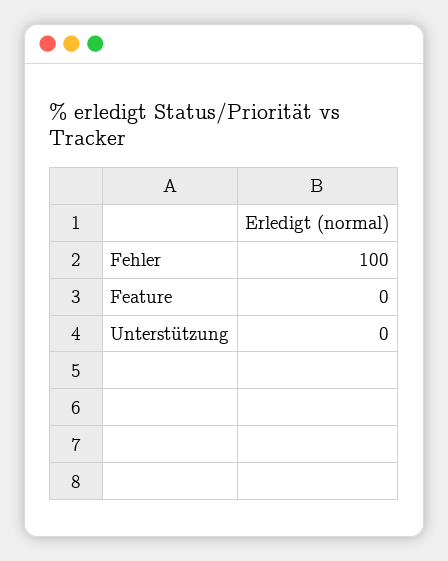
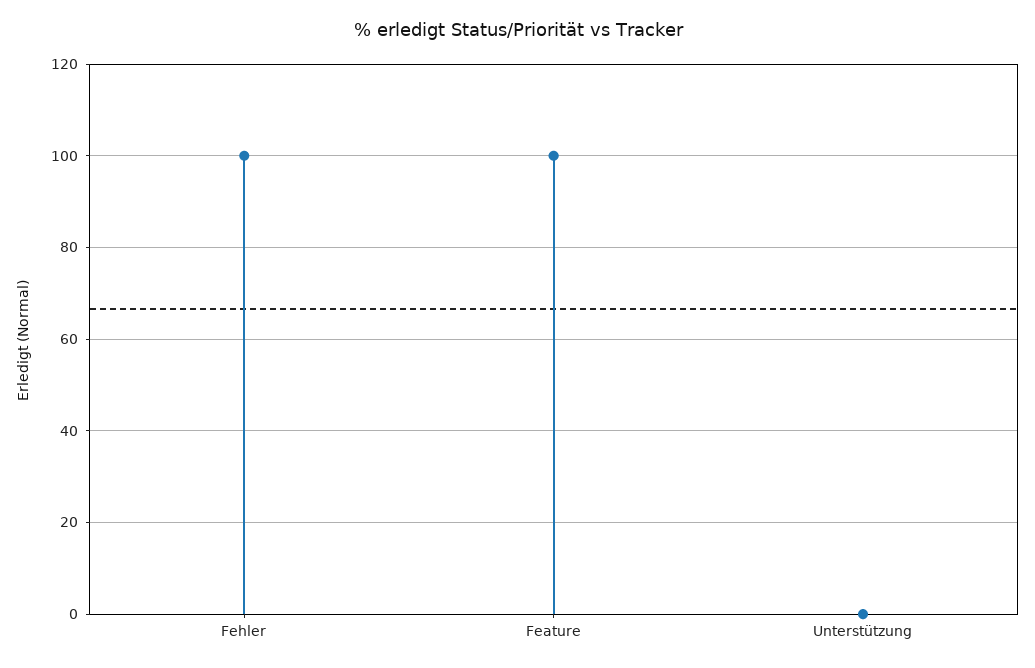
Feature: 0 -> 100

